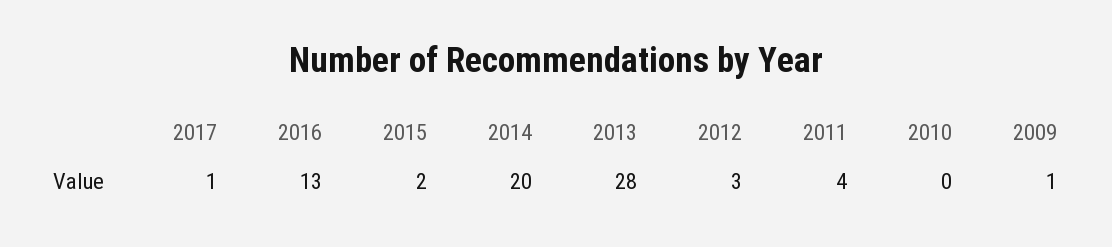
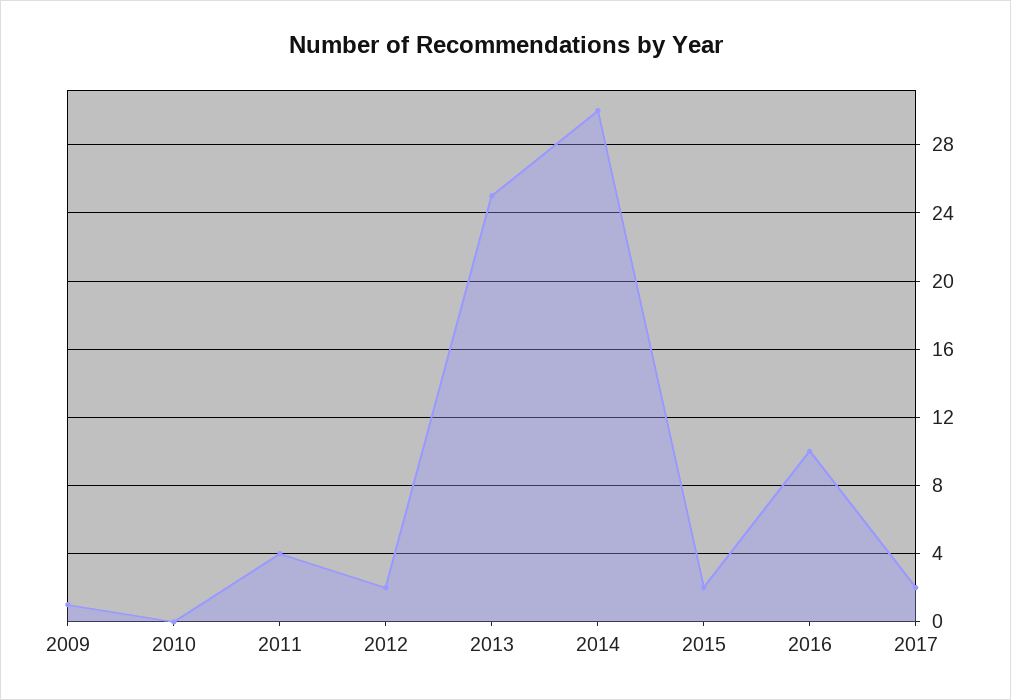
2017: 1 -> 2
2016: 13 -> 10
2014: 20 -> 30
2013: 28 -> 25
2012: 3 -> 2

